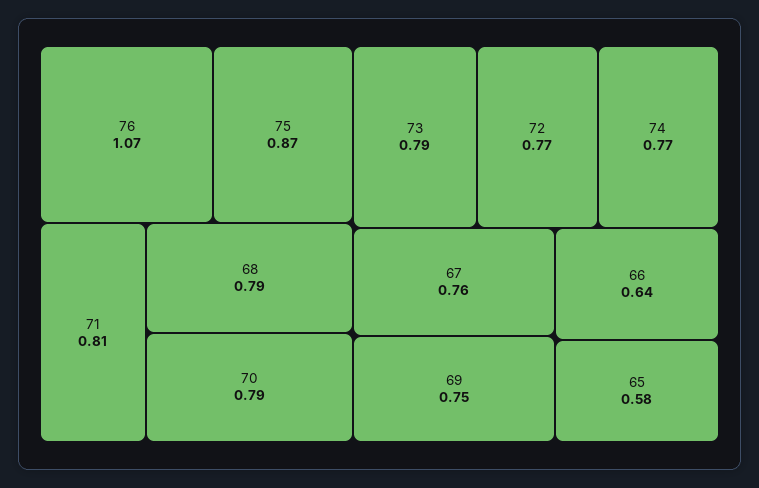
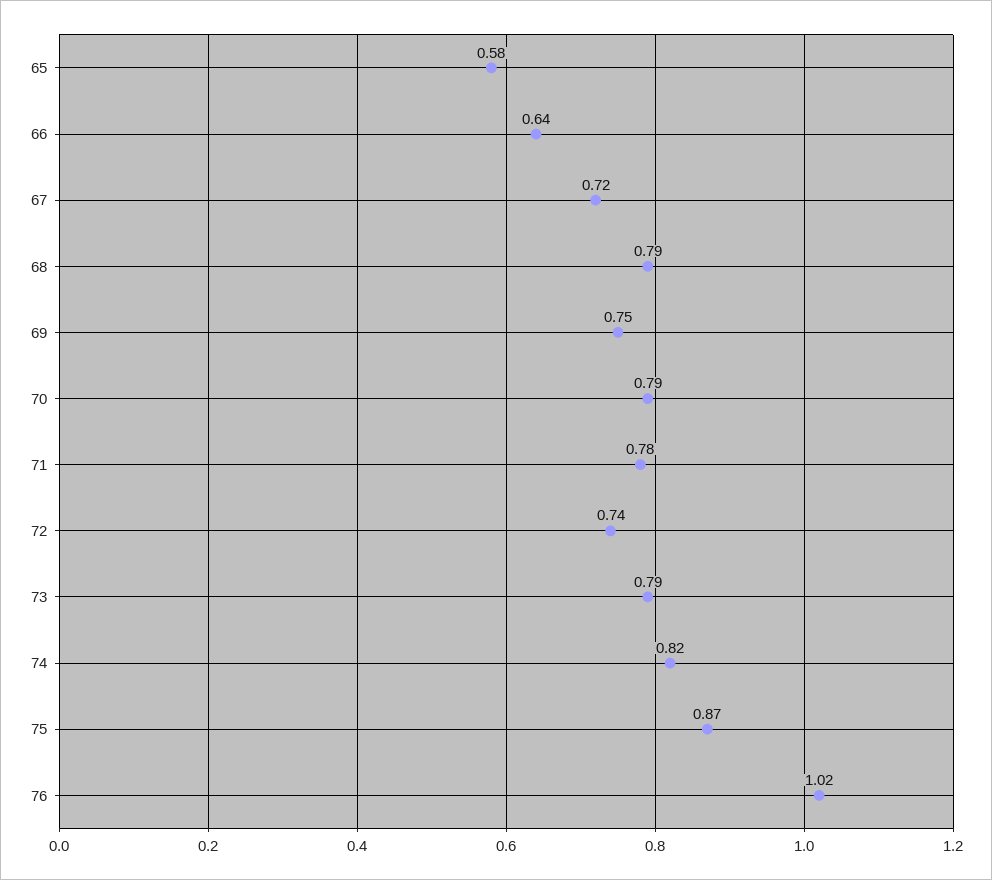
76: 1.07 -> 1.02
71: 0.81 -> 0.78
72: 0.77 -> 0.74
74: 0.77 -> 0.82
67: 0.76 -> 0.72

